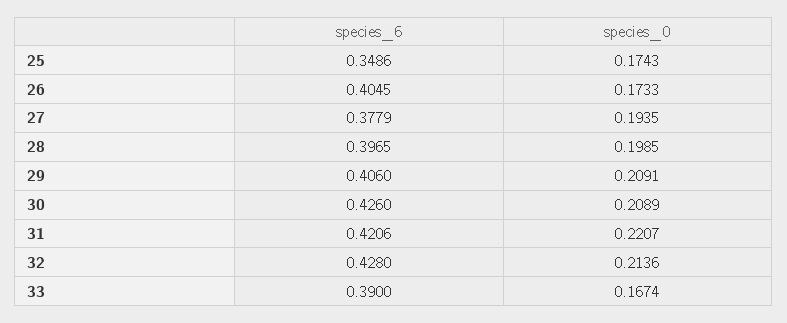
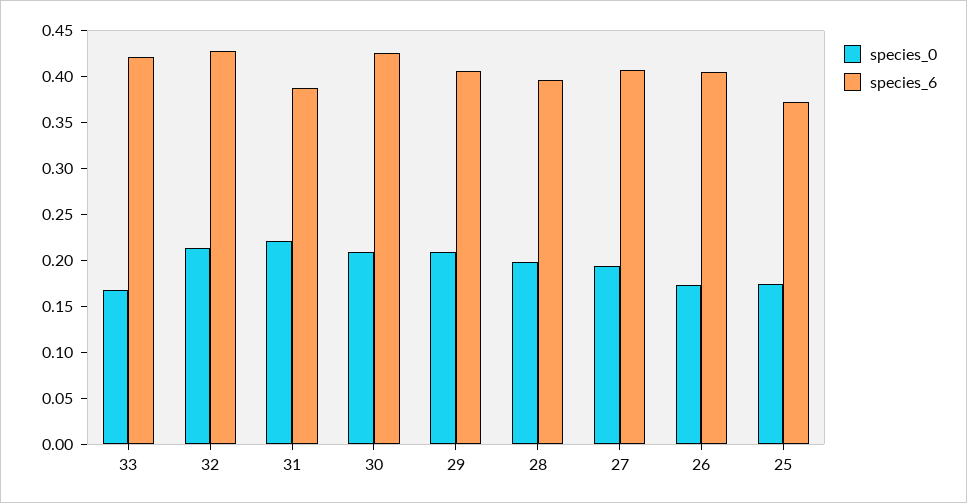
species_6, 25: 0.3486 -> 0.37
species_6, 27: 0.3779 -> 0.41
species_6, 31: 0.4206 -> 0.39
species_6, 33: 0.39 -> 0.42

